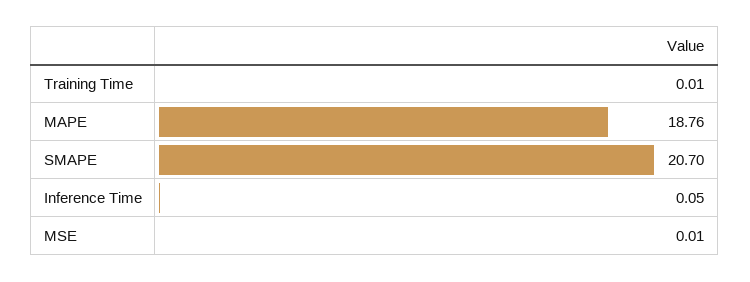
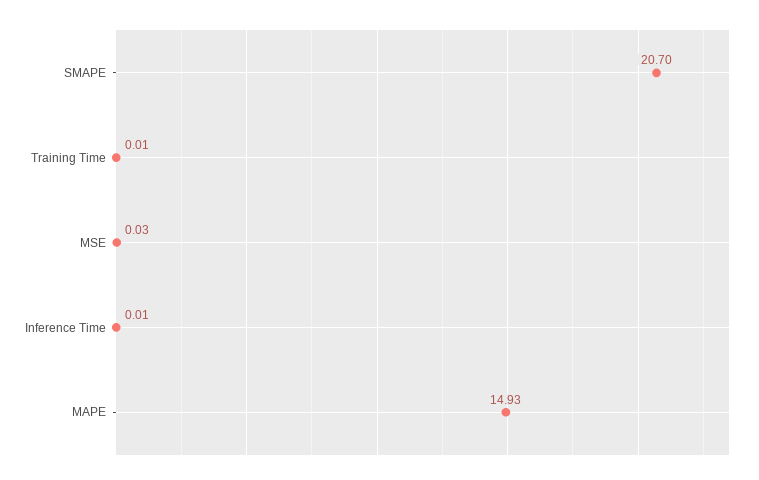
MAPE: 18.76 -> 14.93
Inference Time: 0.05 -> 0.01
MSE: 0.01 -> 0.03

